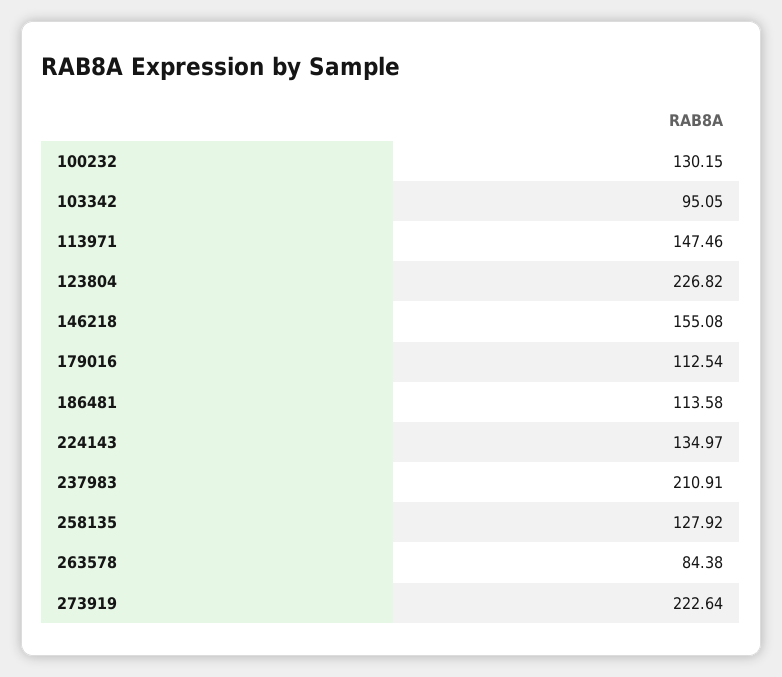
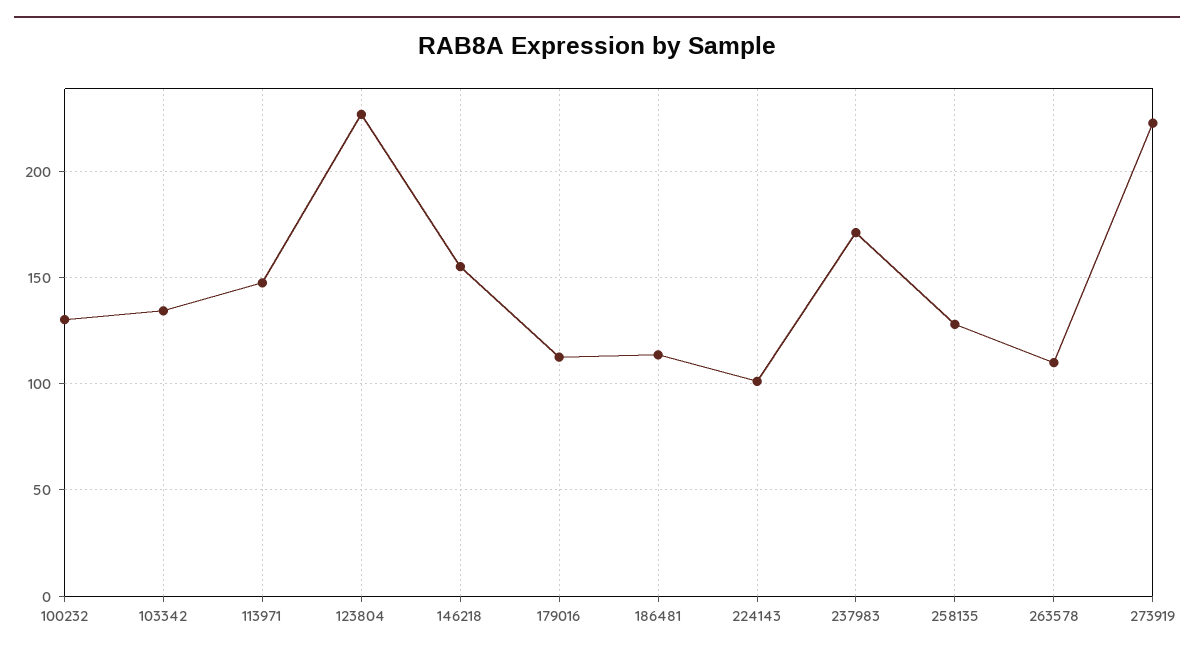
103342: 95.05 -> 135
224143: 134.97 -> 100
237983: 210.91 -> 170
263578: 84.38 -> 110

